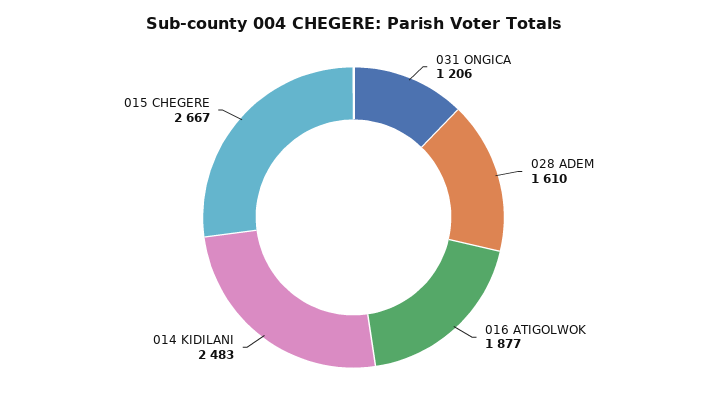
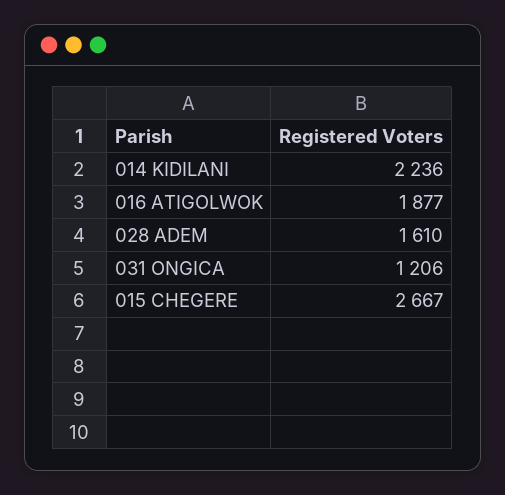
014 KIDILANI: 2483 -> 2236

